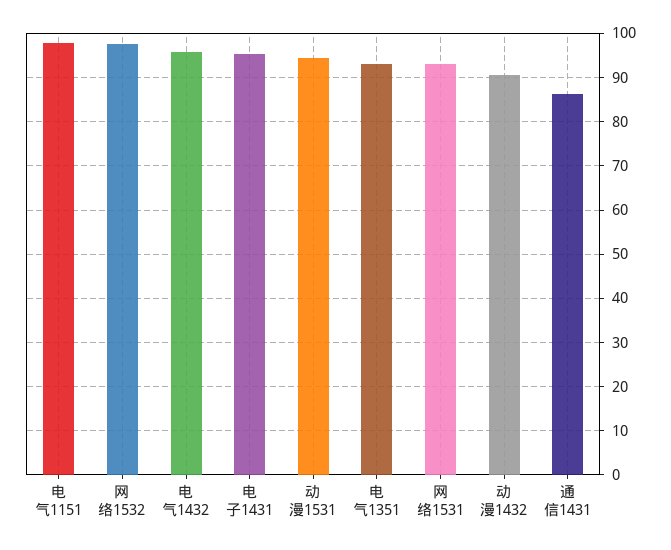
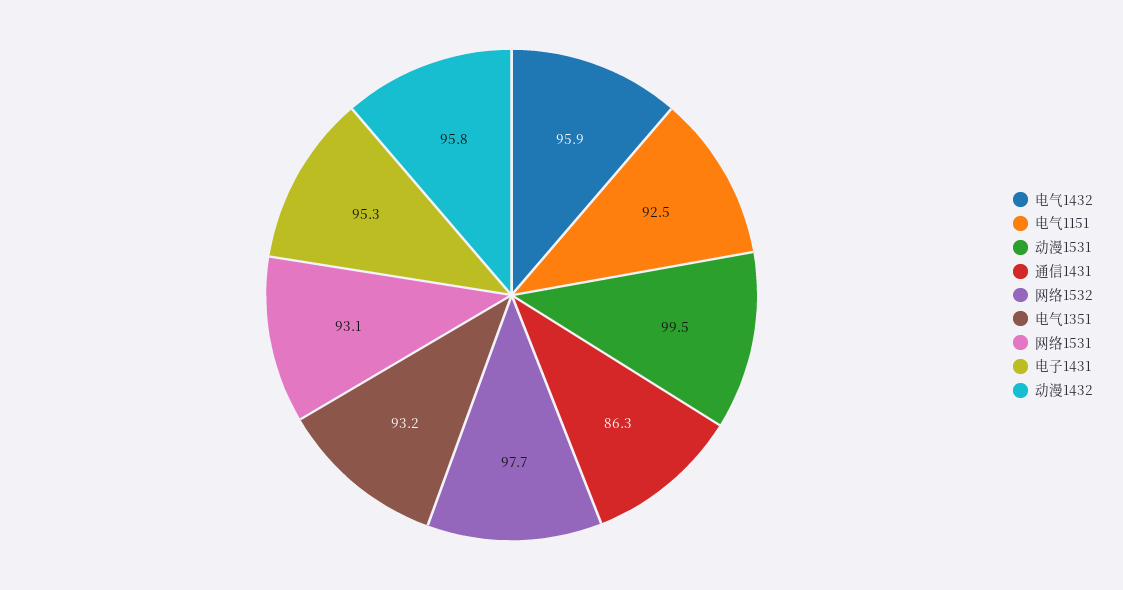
电气1151: 98 -> 92.5
动漫1531: 94 -> 99.5
动漫1432: 90 -> 95.8

